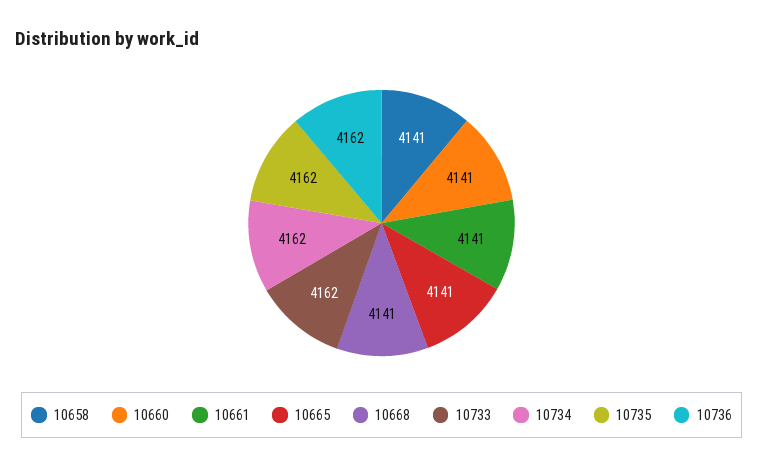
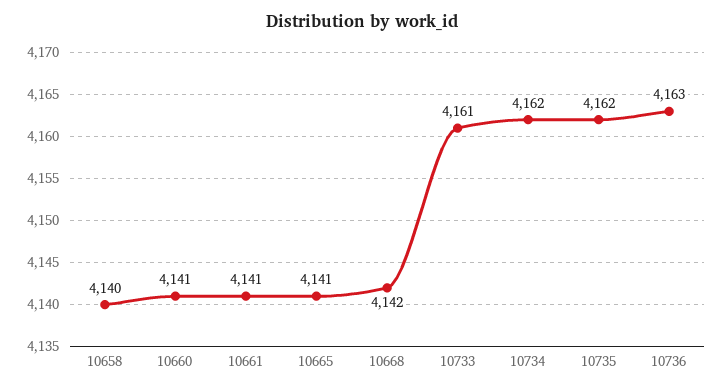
10658: 4141 -> 4140
10668: 4141 -> 4142
10733: 4162 -> 4161
10736: 4162 -> 4163

